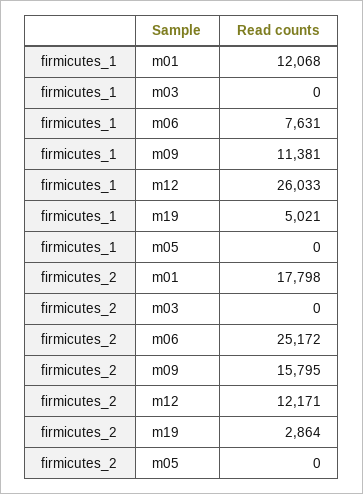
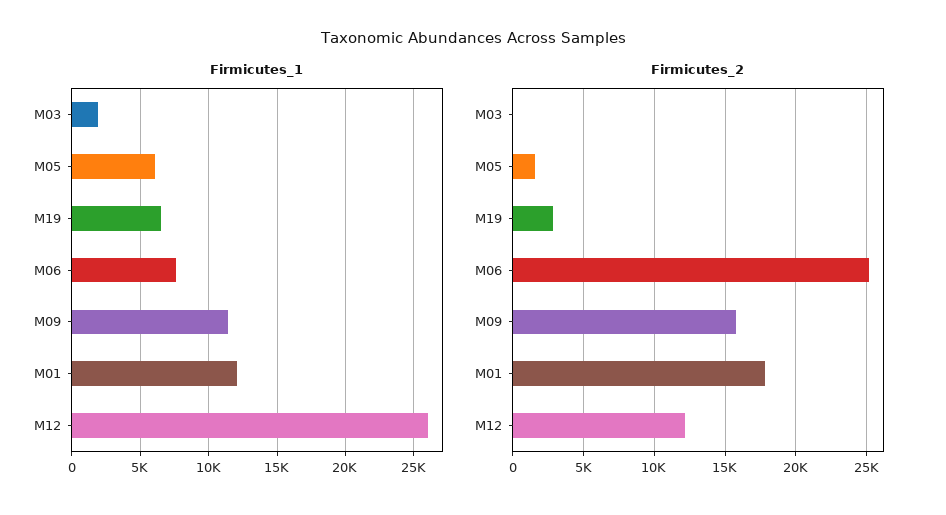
firmicutes_1, m03: 0 -> 2000
firmicutes_1, m19: 5021 -> 6500
firmicutes_1, m05: 0 -> 6000
firmicutes_2, m05: 0 -> 1500

